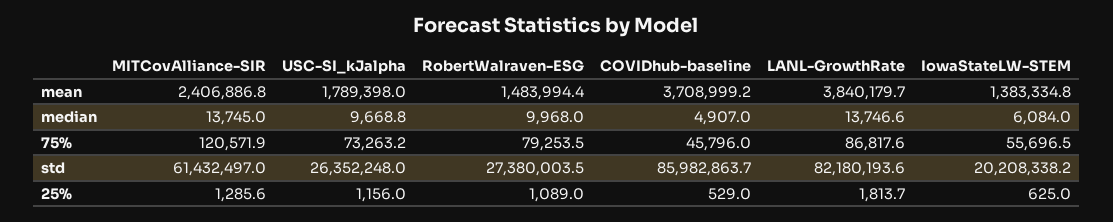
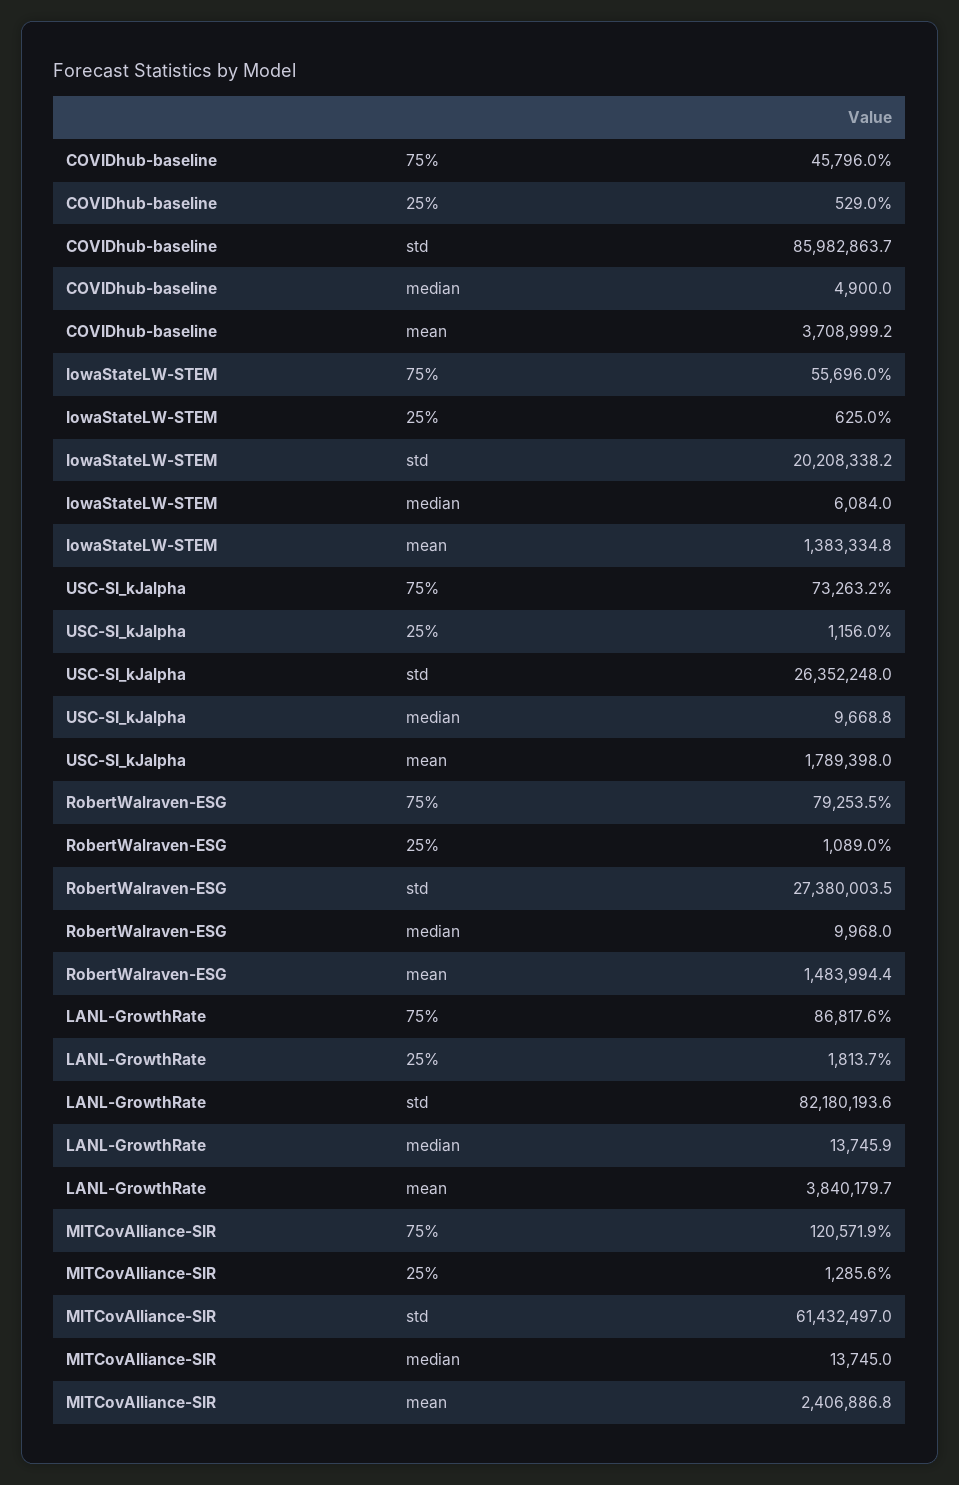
COVIDhub-baseline, median: 4907 -> 4900
LANL-GrowthRate, median: 13746.6 -> 13745.9
IowaStateLW-STEM, 75%: 55696.5 -> 55696

